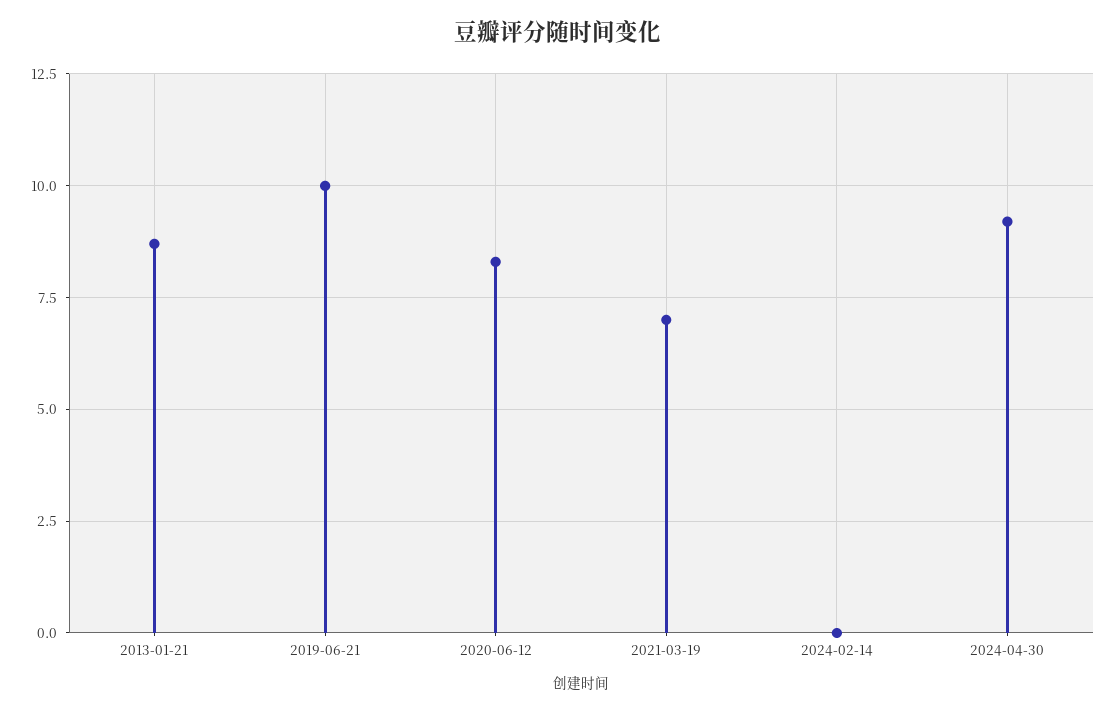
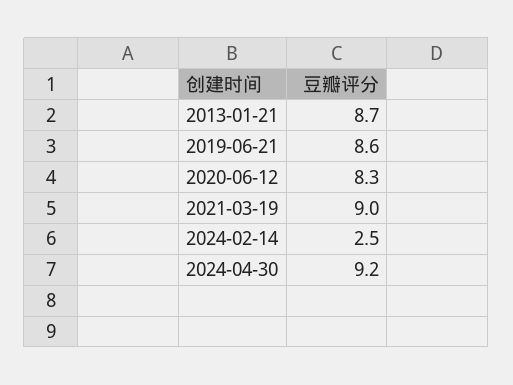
2019-06-21: 10 -> 8.6
2021-03-19: 7 -> 9
2024-02-14: 0 -> 2.5

